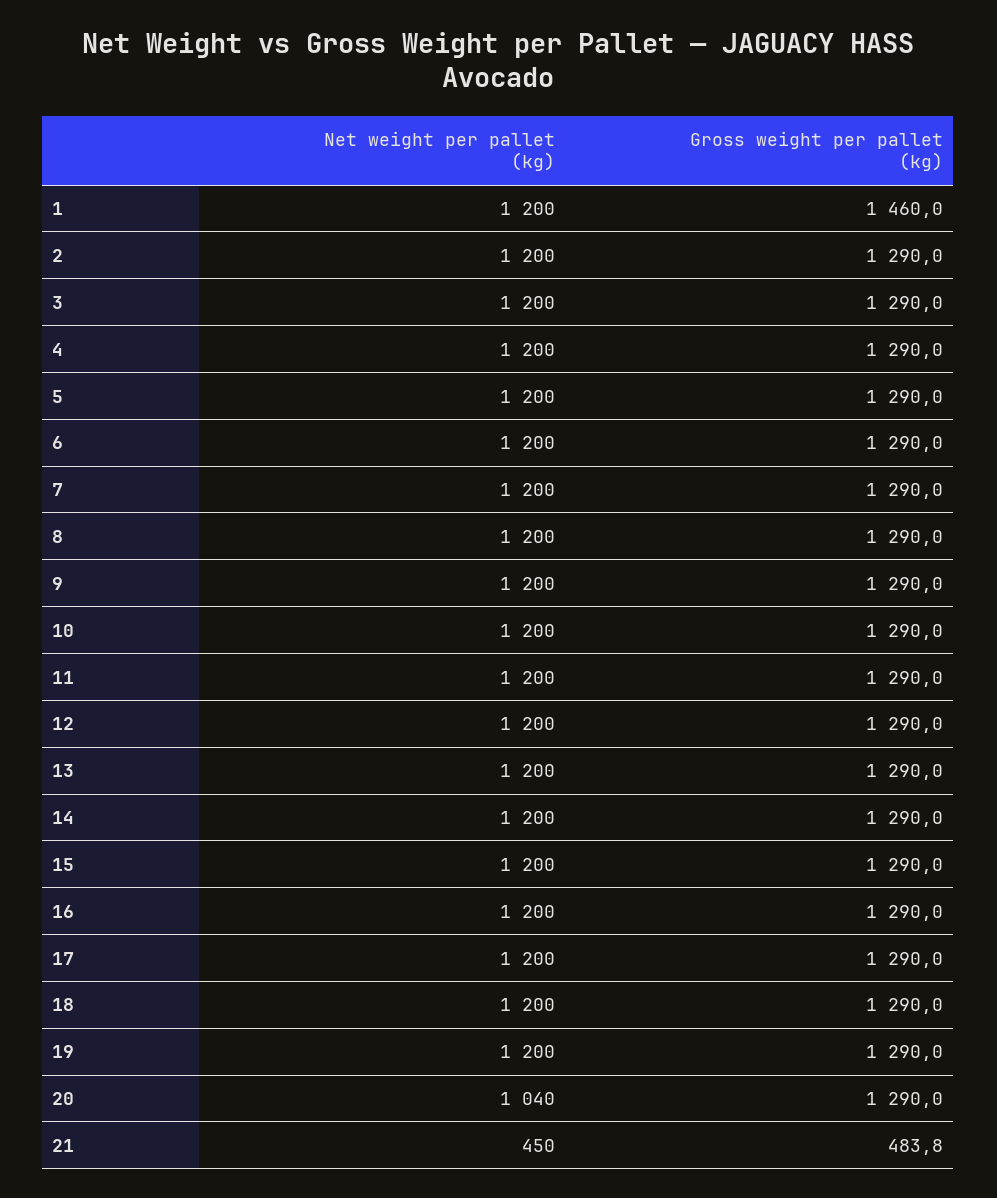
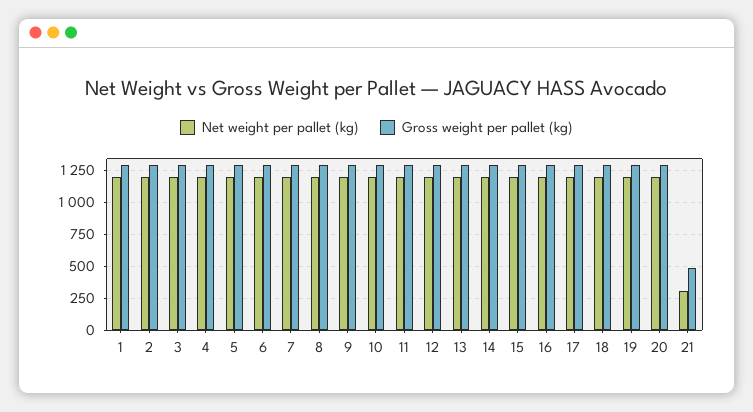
Gross weight per pallet (kg), 1: 1460 -> 1300
Net weight per pallet (kg), 20: 1040 -> 1200
Net weight per pallet (kg), 21: 450 -> 300

